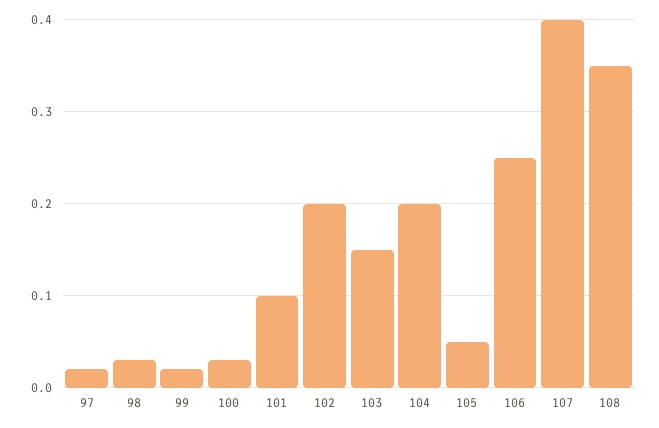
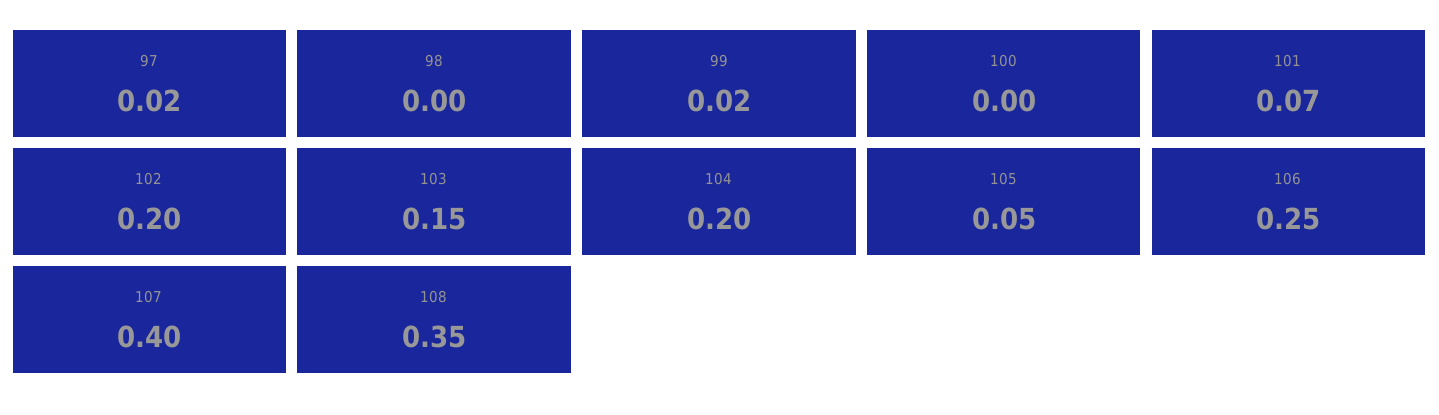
98: 0.03 -> 0
100: 0.03 -> 0
101: 0.1 -> 0.07

